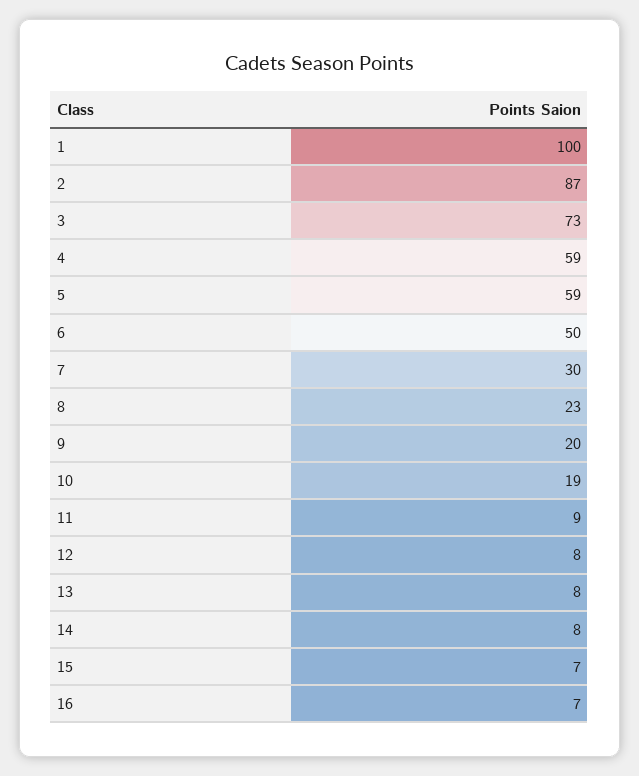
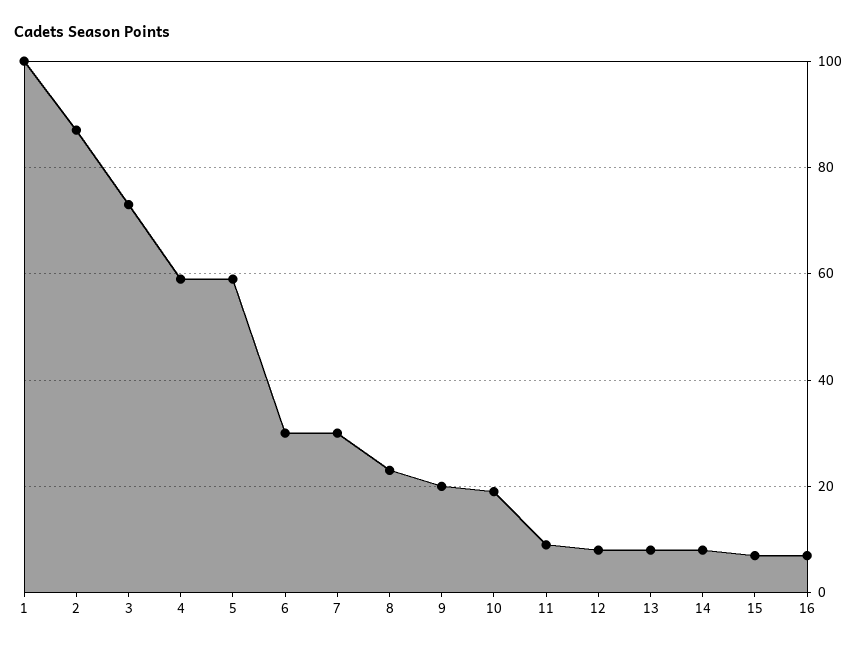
6: 50 -> 30

